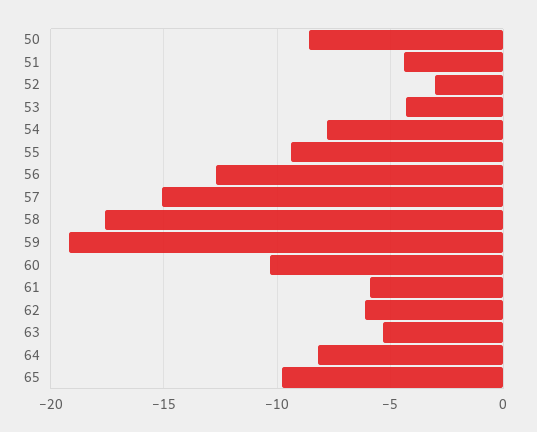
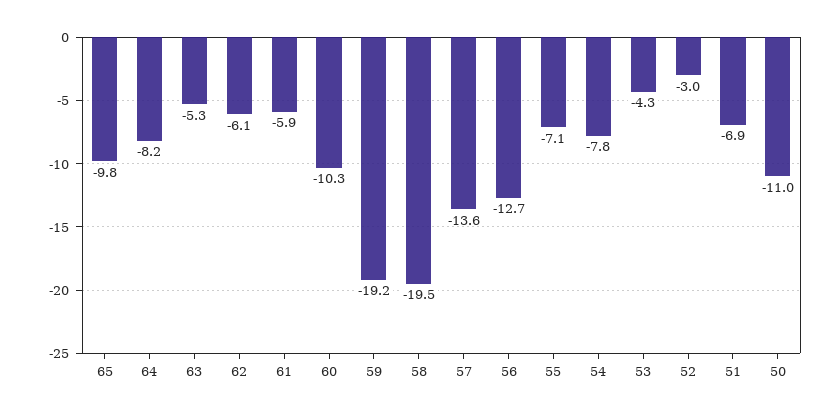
50: -8.5 -> -11
51: -4.5 -> -6.9
55: -9.5 -> -7.1
57: -15 -> -13.6
58: -17.5 -> -19.5

